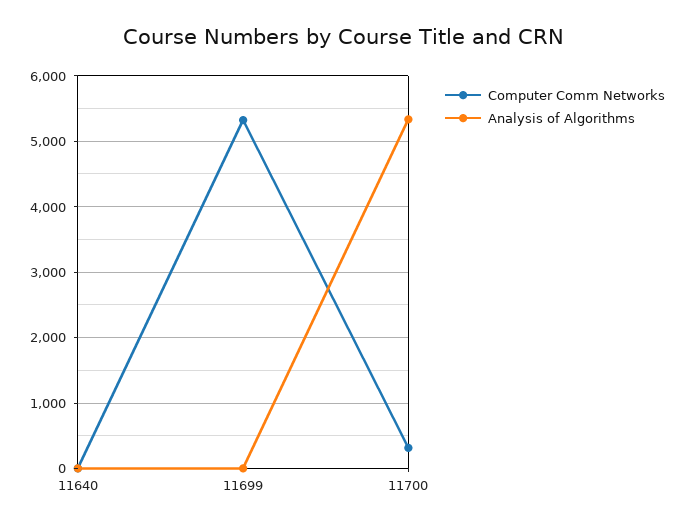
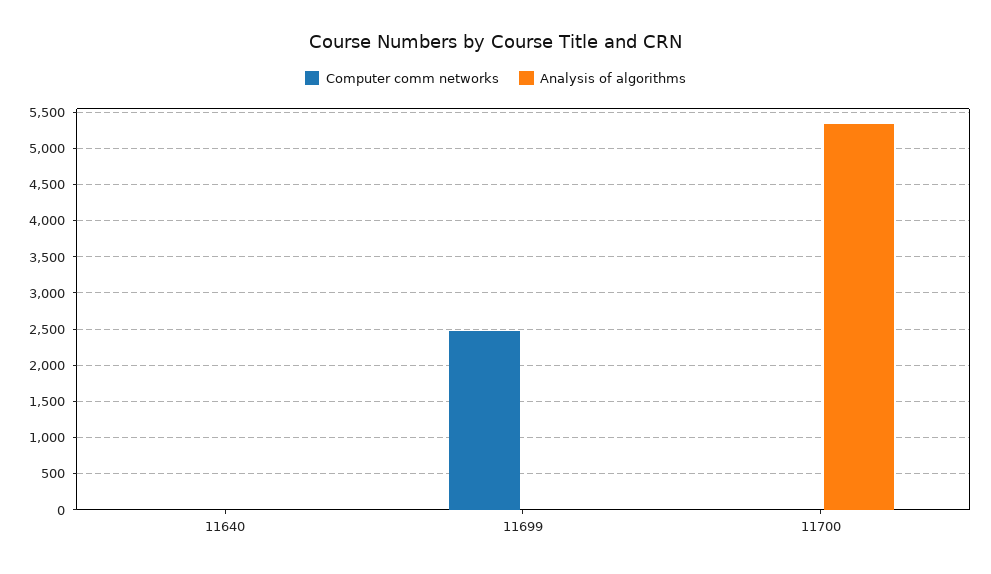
Computer Comm Networks, 11699: 5300 -> 2500
Computer Comm Networks, 11700: 300 -> 0

